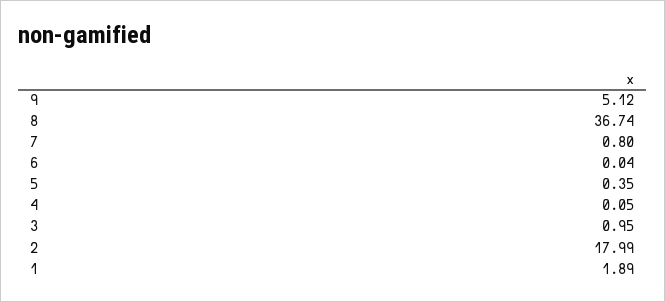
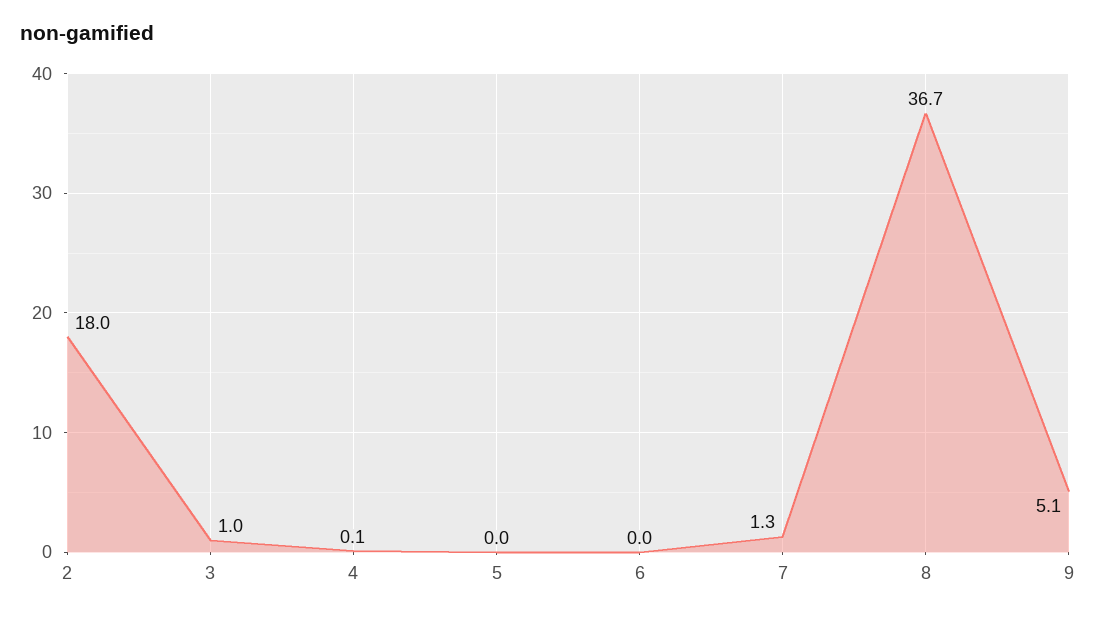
7: 0.8 -> 1.3
5: 0.35 -> 0
1: 1.89 -> none

